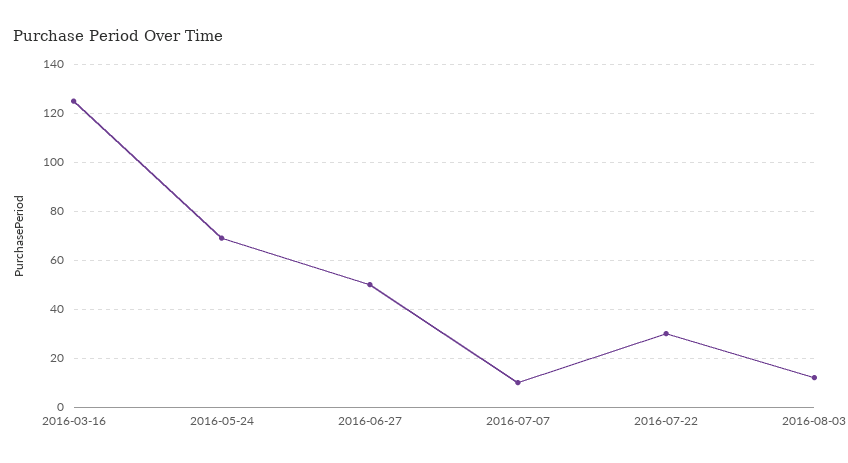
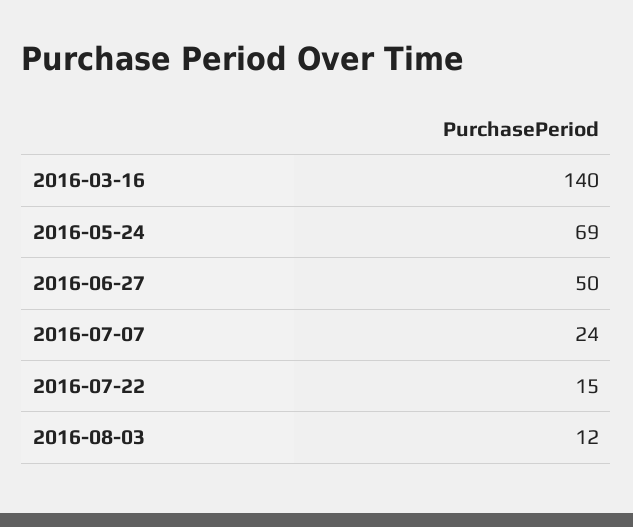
2016-03-16: 125 -> 140
2016-07-07: 10 -> 24
2016-07-22: 30 -> 15

